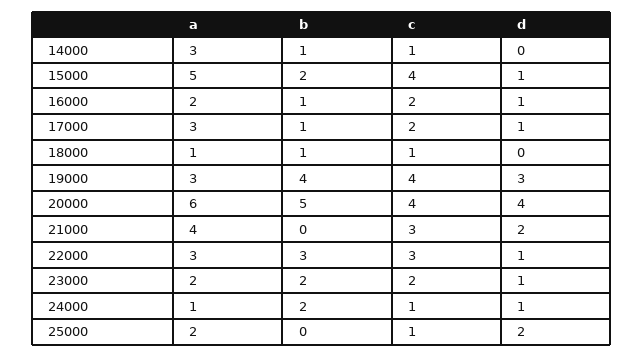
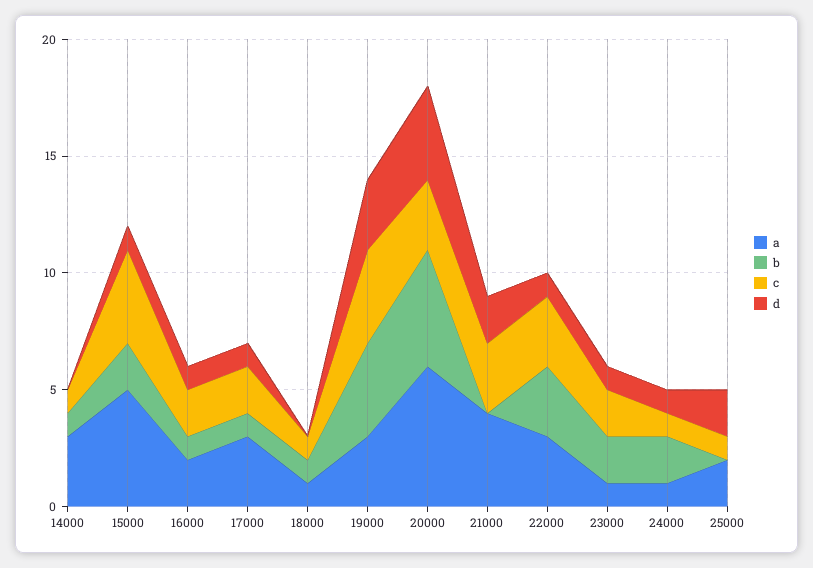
c, 20000: 4 -> 3
a, 23000: 2 -> 1

